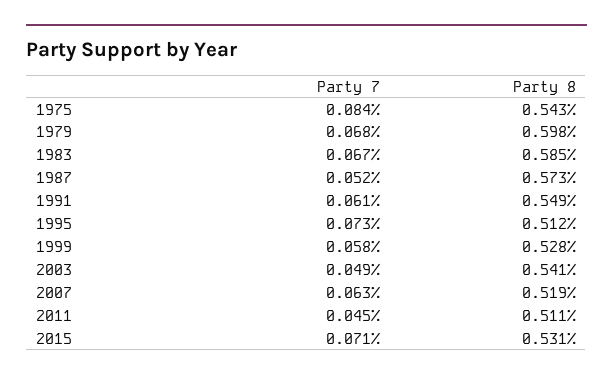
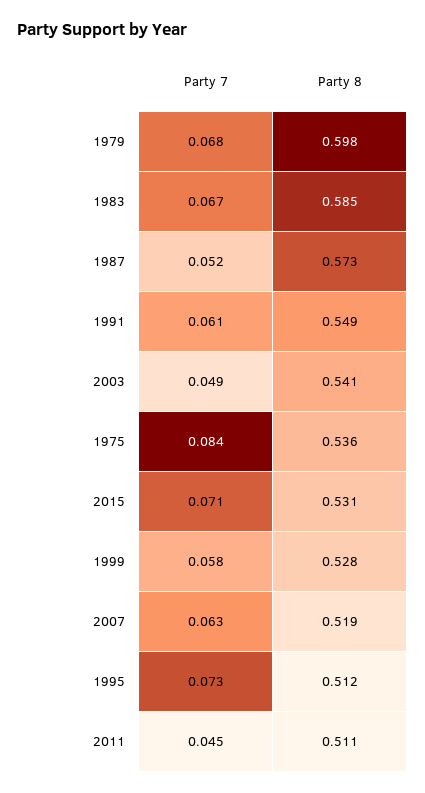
Party 8, 1975: 0.543 -> 0.536

